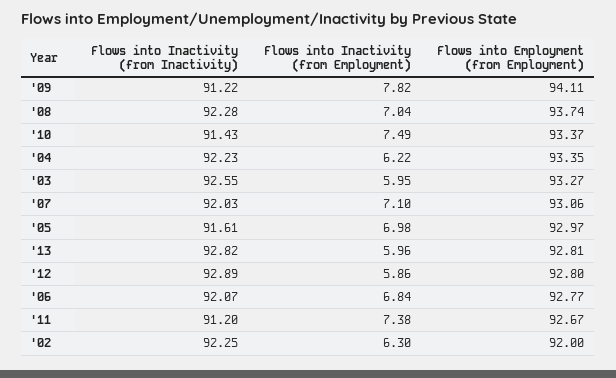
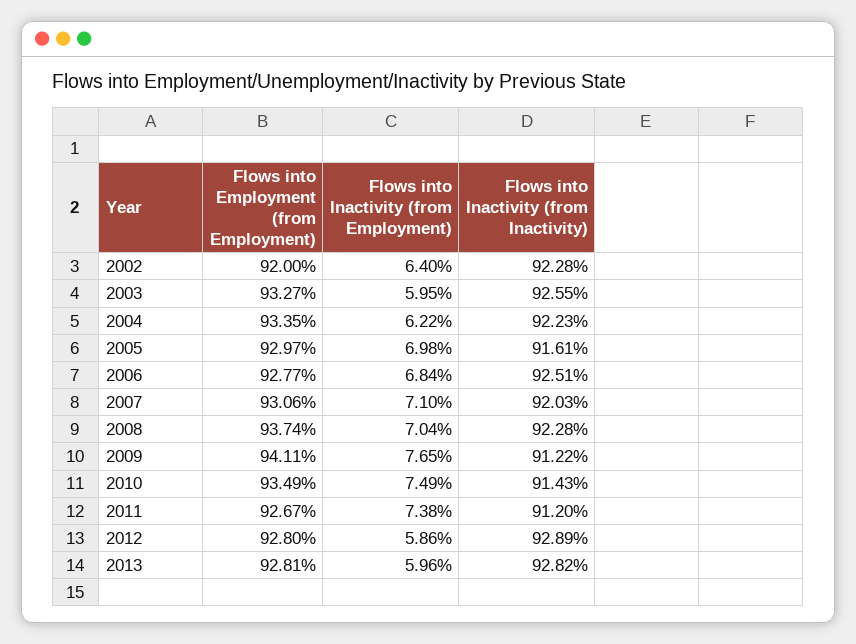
Flows into Inactivity (from Employment), '09: 7.82 -> 7.65
Flows into Employment (from Employment), '10: 93.37 -> 93.49
Flows into Inactivity (from Inactivity), '06: 92.07 -> 92.51
Flows into Inactivity (from Inactivity), '02: 92.25 -> 92.28
Flows into Inactivity (from Employment), '02: 6.3 -> 6.4

